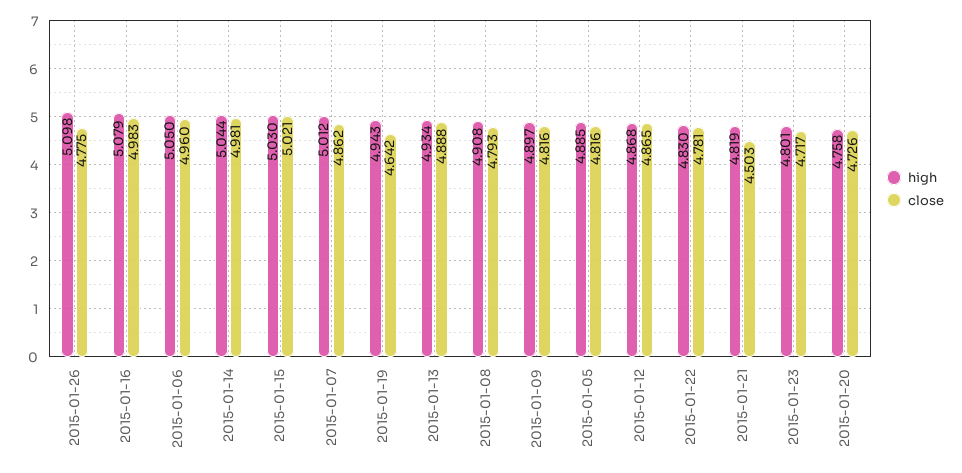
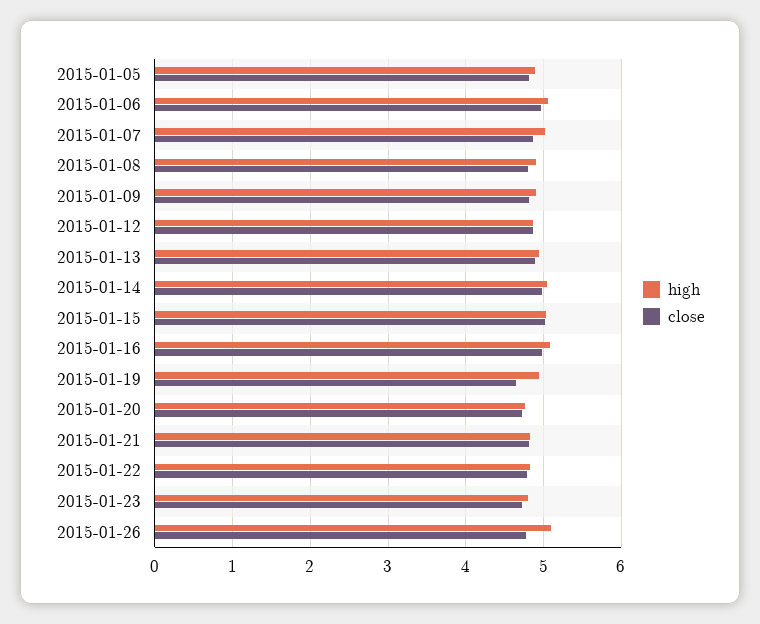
close, 2015-01-21: 4.503 -> 4.8

